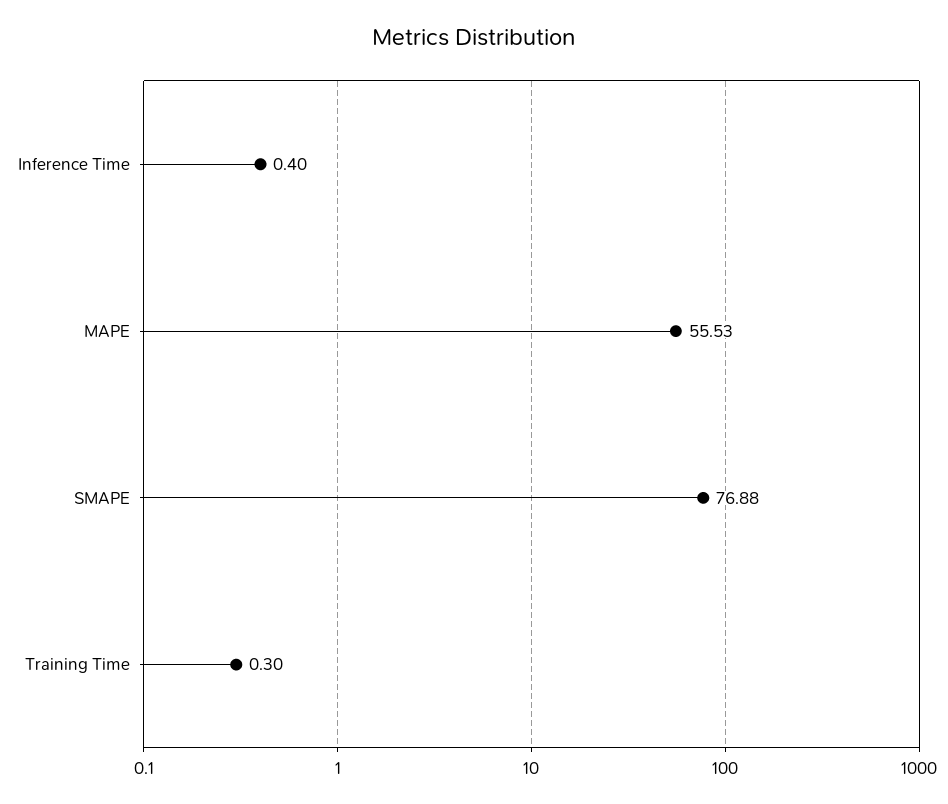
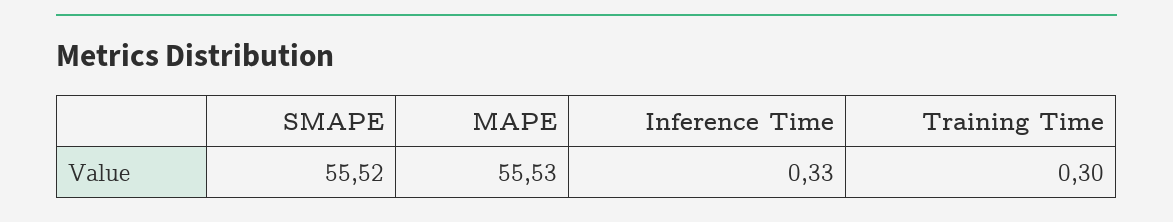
Inference Time: 0.4 -> 0.33
SMAPE: 76.88 -> 55.52

